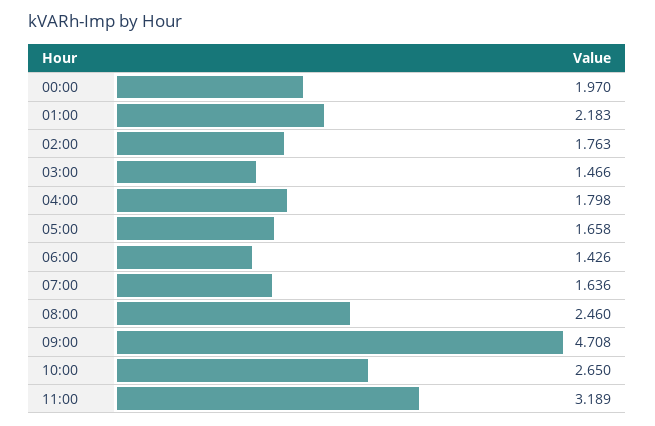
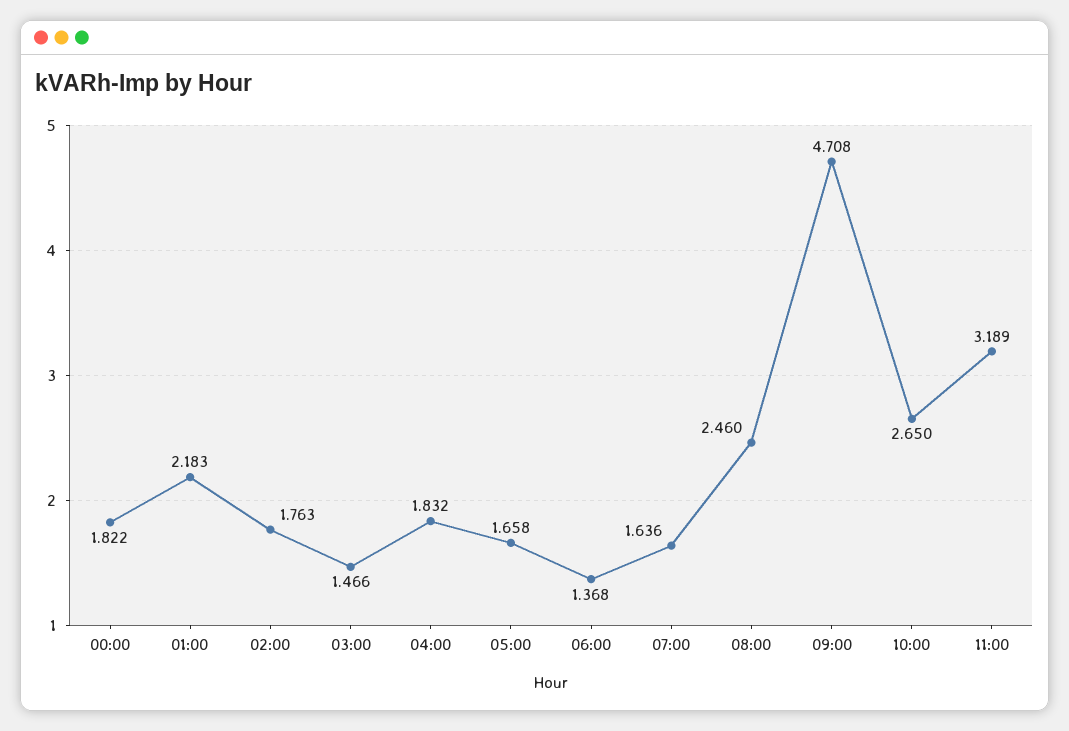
00:00: 1.97 -> 1.822
04:00: 1.798 -> 1.832
06:00: 1.426 -> 1.368

